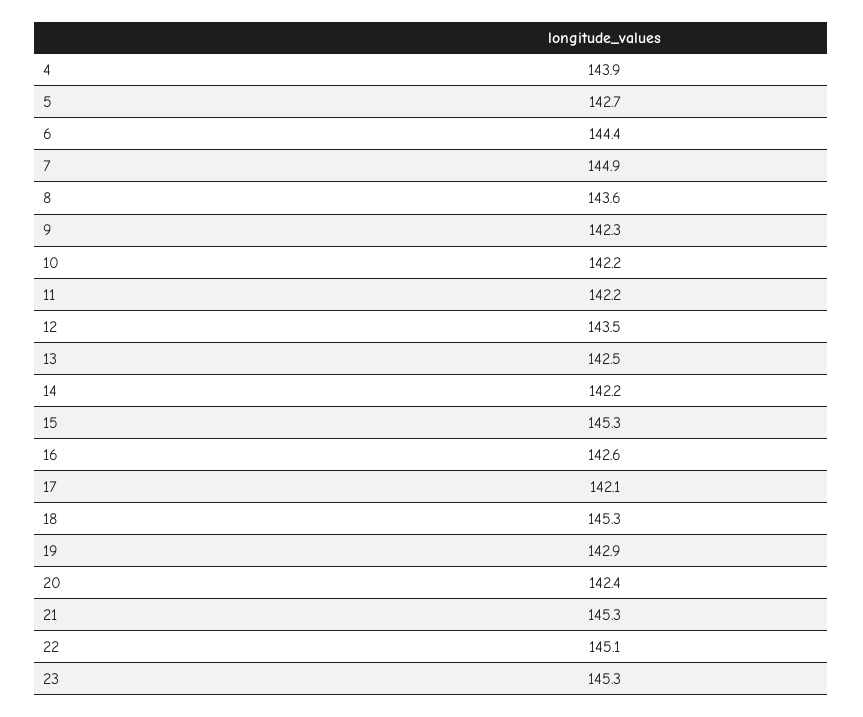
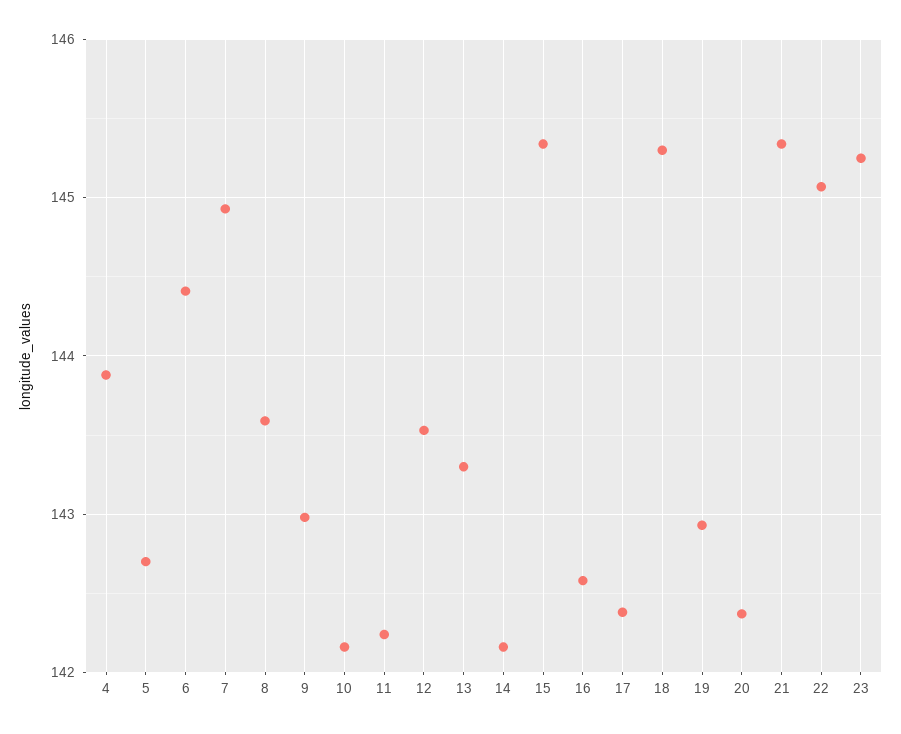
9: 142.3 -> 143
13: 142.5 -> 143.3
17: 142.1 -> 142.4

